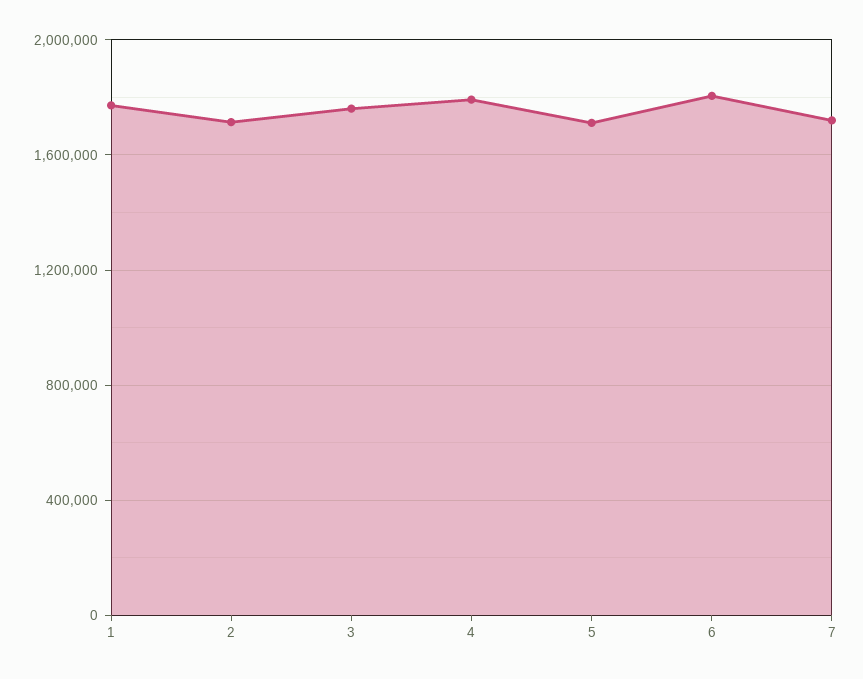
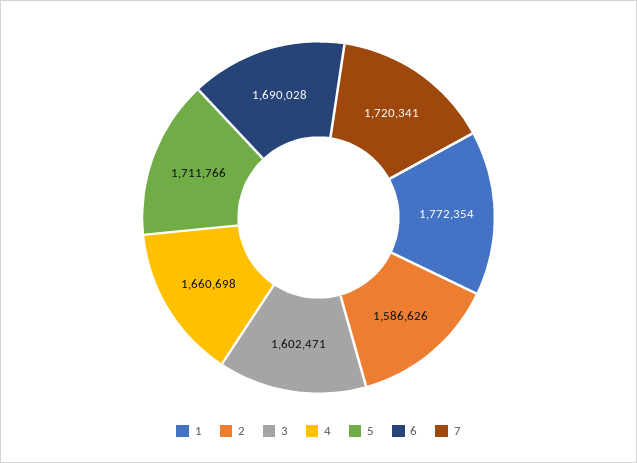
2: 1700000 -> 1586626
3: 1750000 -> 1602471
4: 1800000 -> 1660698
6: 1800000 -> 1690028

